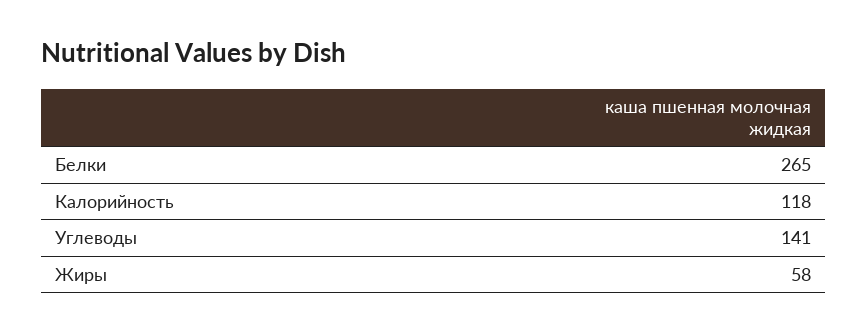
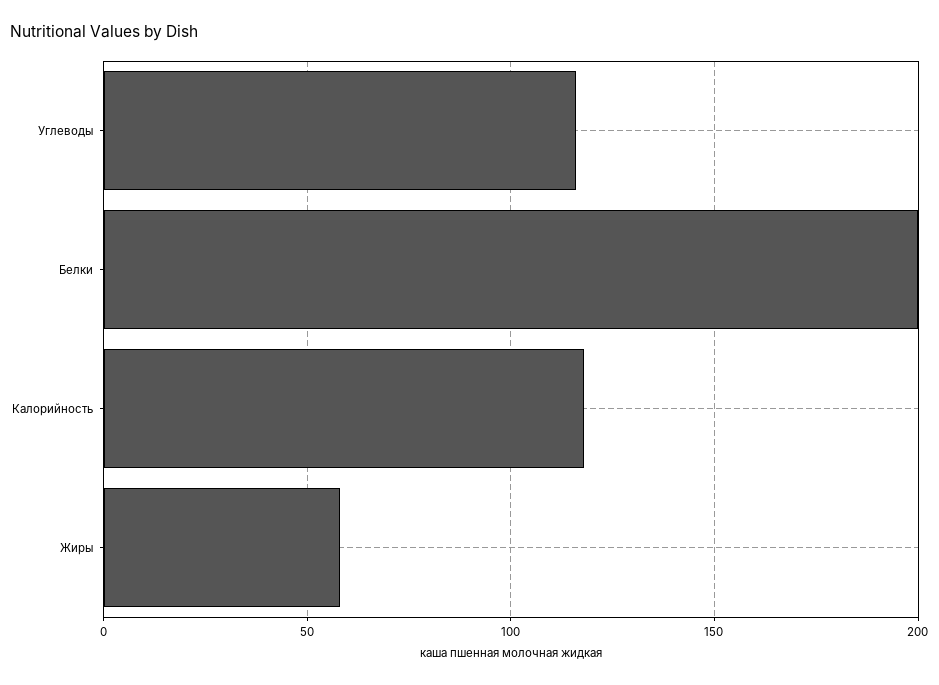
Белки: 265 -> 200
Углеводы: 141 -> 115

